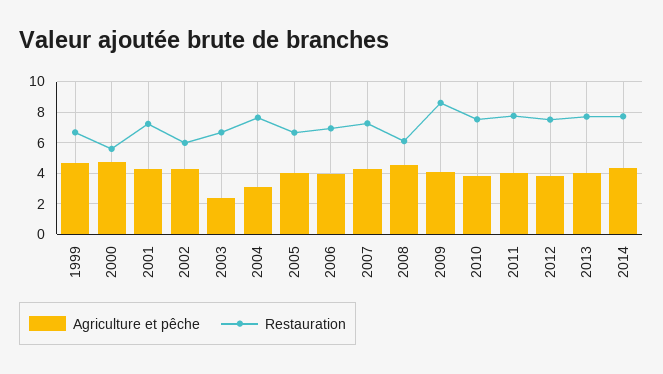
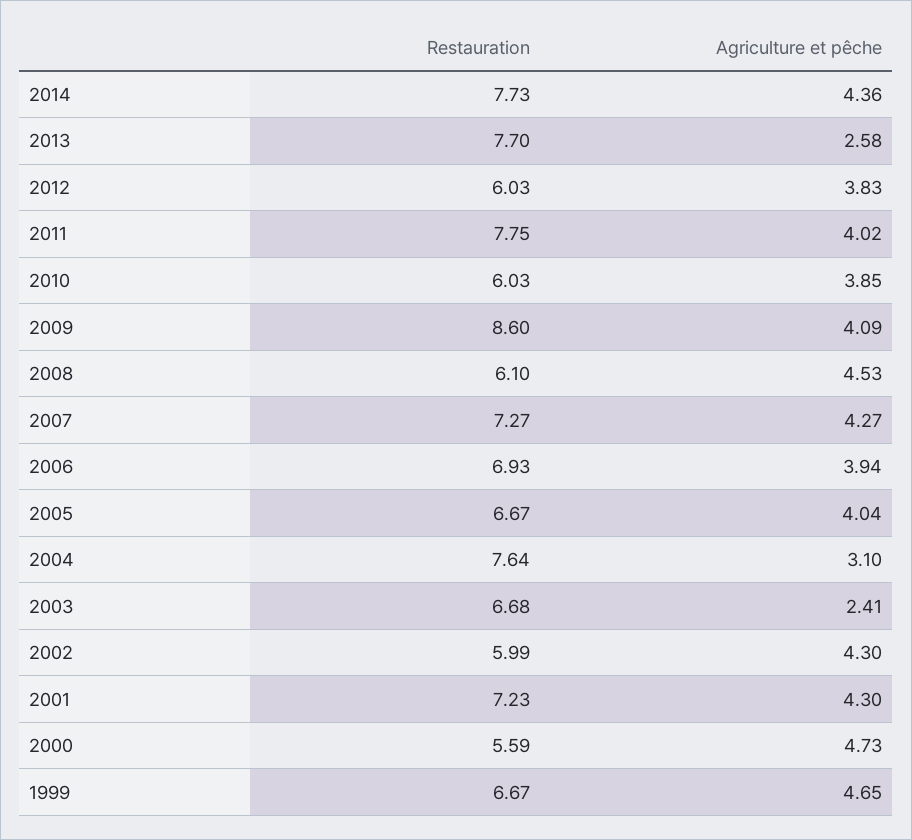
Restauration, 2010: 7.5 -> 6.03
Restauration, 2012: 7.5 -> 6.03
Agriculture et pêche, 2013: 4 -> 2.58

